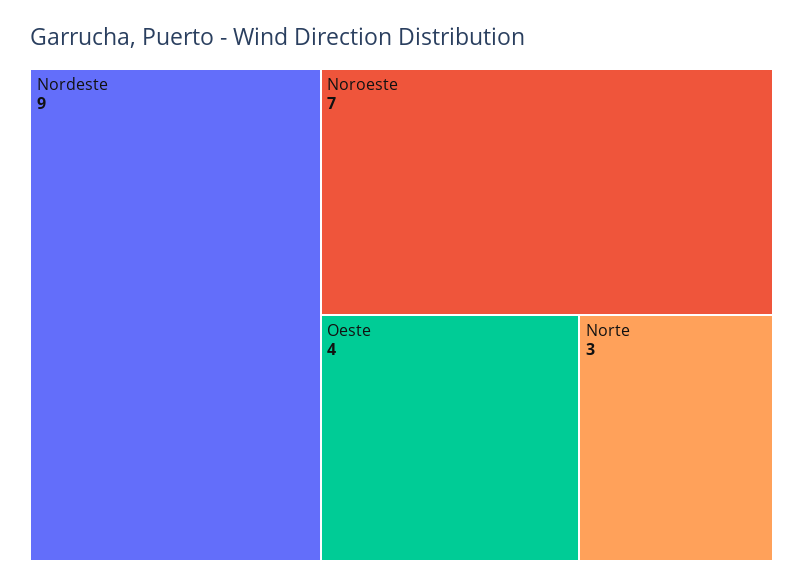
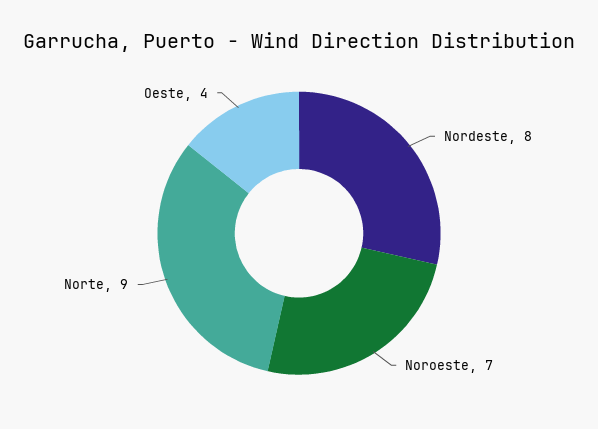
Nordeste: 9 -> 8
Norte: 3 -> 9

